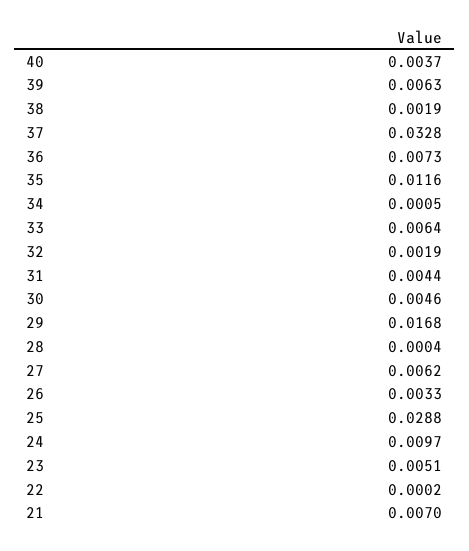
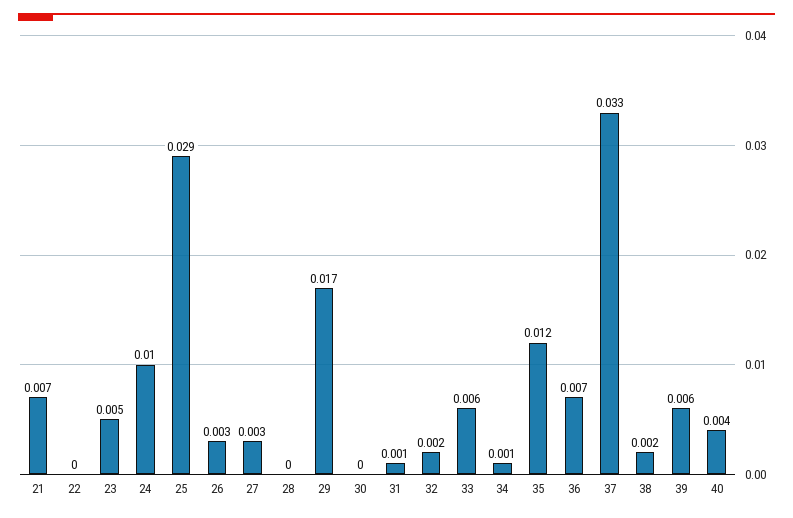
31: 0.0044 -> 0.001
30: 0.0046 -> 0
27: 0.0062 -> 0.003

